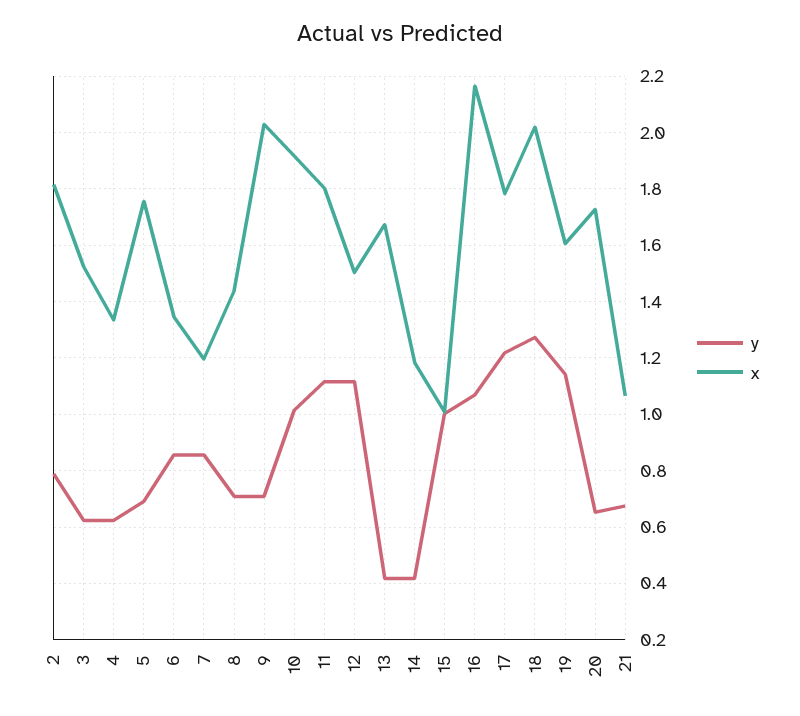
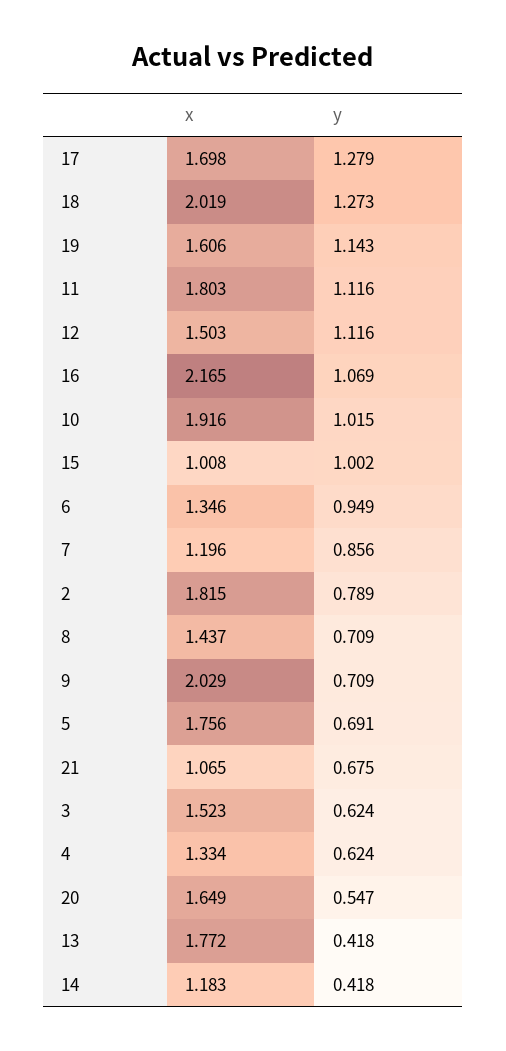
y, 6: 0.85 -> 0.949
x, 13: 1.675 -> 1.772
y, 17: 1.225 -> 1.279
x, 17: 1.775 -> 1.698
y, 20: 0.65 -> 0.547
x, 20: 1.725 -> 1.649

